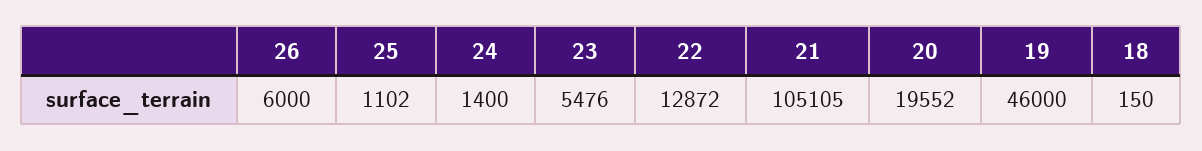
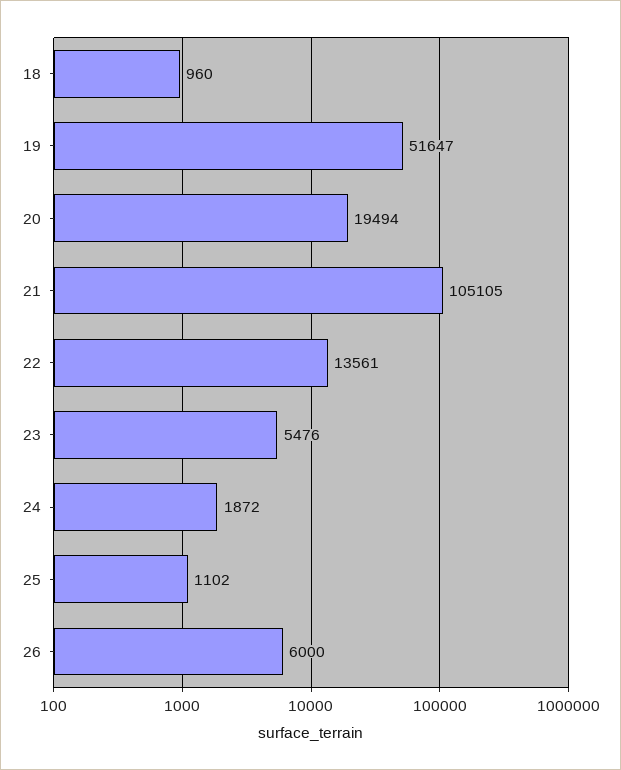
24: 1400 -> 1872
22: 12872 -> 13561
20: 19552 -> 19494
19: 46000 -> 51647
18: 150 -> 960

